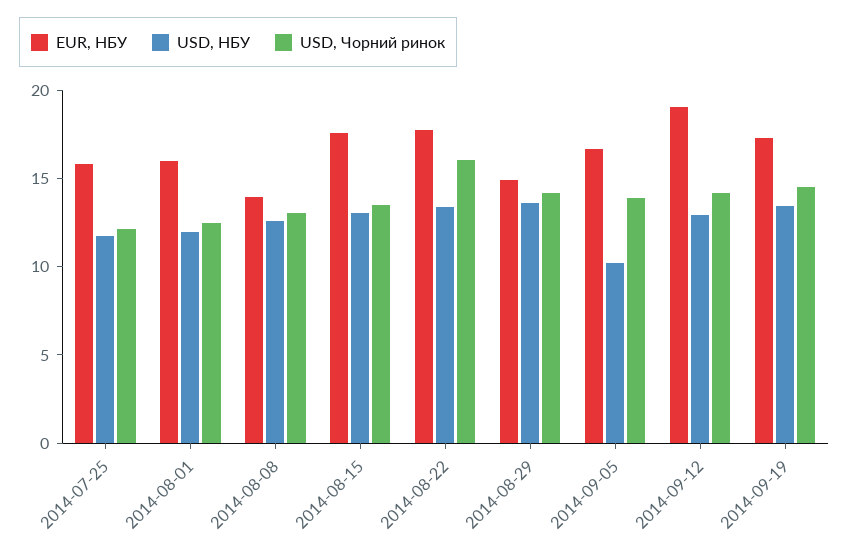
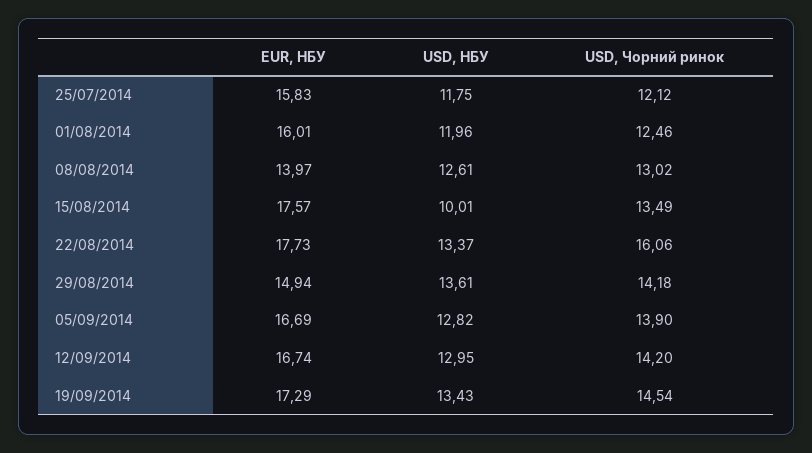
USD, НБУ, 2014-08-15: 13 -> 10.01
USD, НБУ, 2014-09-05: 10 -> 12.82
EUR, НБУ, 2014-09-12: 19 -> 16.74

